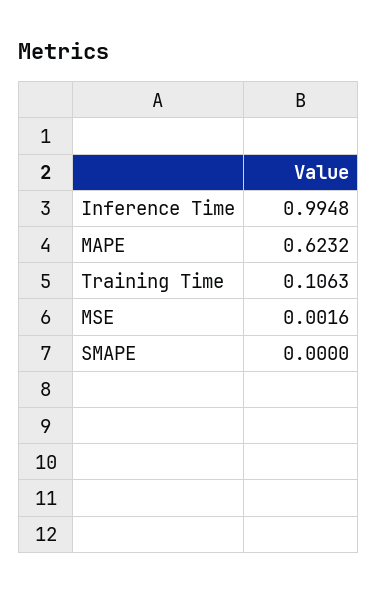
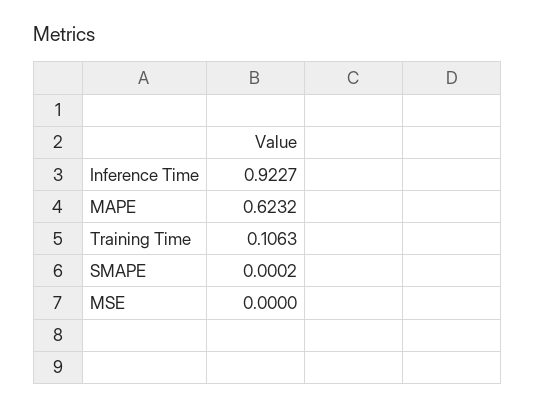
Inference Time: 0.9948 -> 0.9227
MSE: 0.0016 -> 0
SMAPE: 0 -> 0.0002

